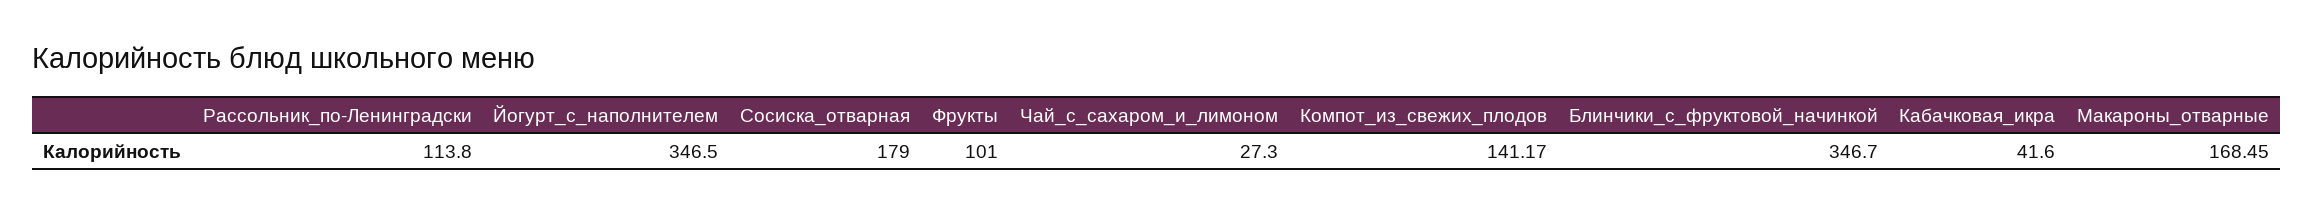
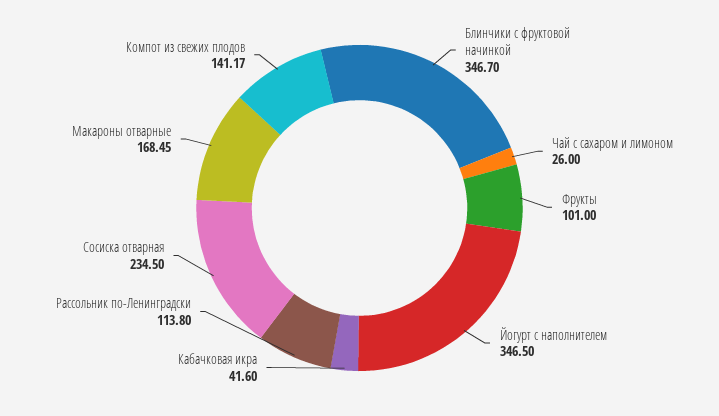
Сосиска_отварная: 179 -> 234.5
Чай_с_сахаром_и_лимоном: 27.3 -> 26

